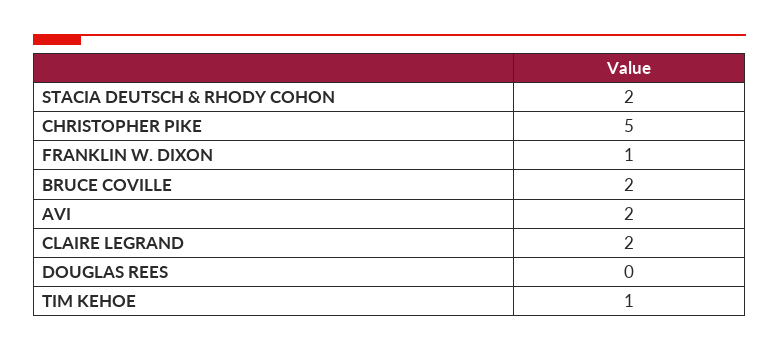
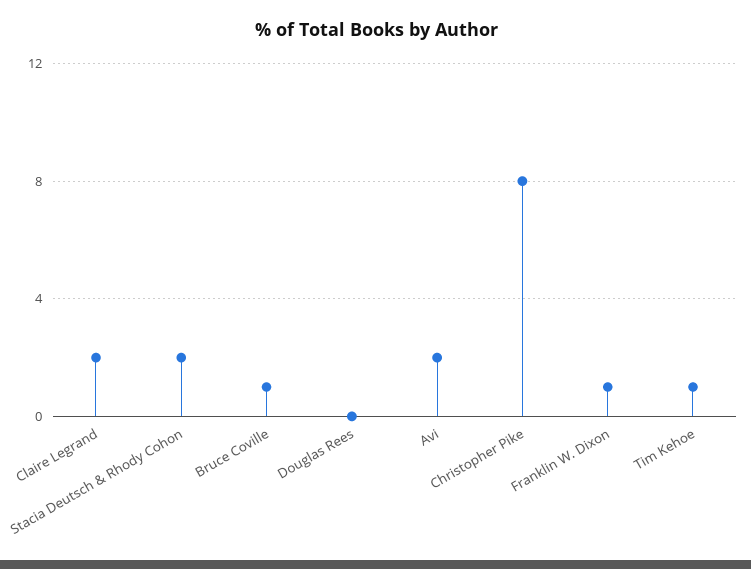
CHRISTOPHER PIKE: 5 -> 8
BRUCE COVILLE: 2 -> 1

